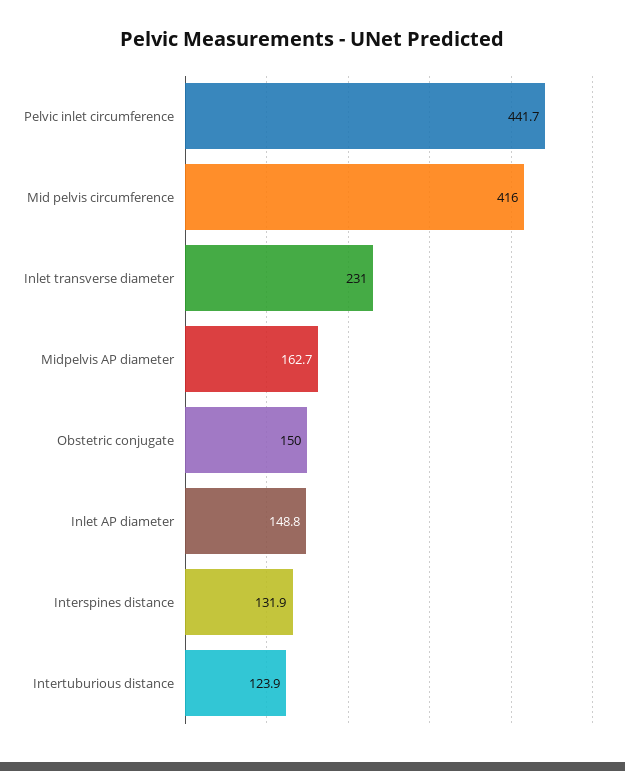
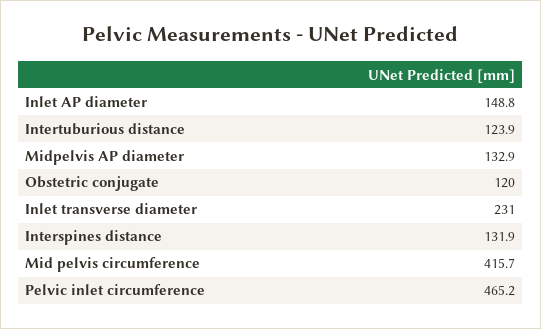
Pelvic inlet circumference: 441.7 -> 465.2
Mid pelvis circumference: 416 -> 415.7
Midpelvis AP diameter: 162.7 -> 132.9
Obstetric conjugate: 150 -> 120

